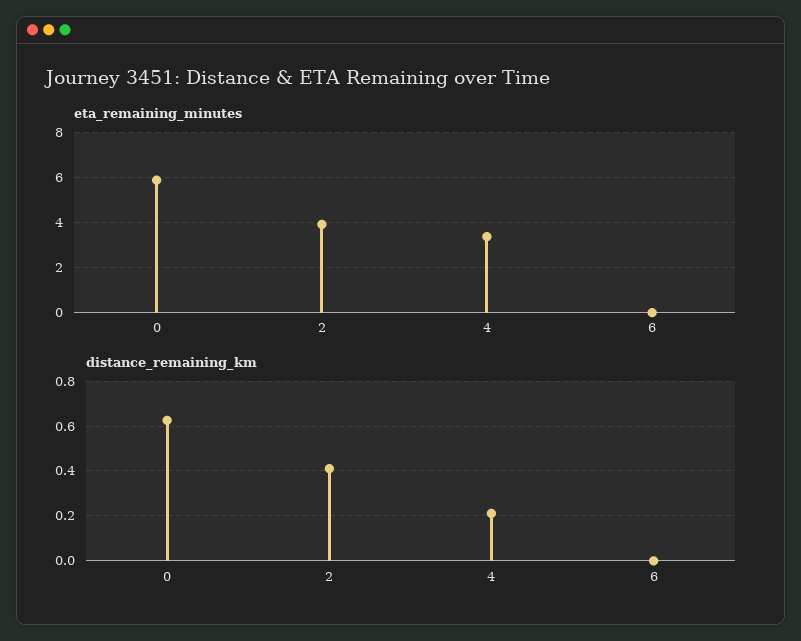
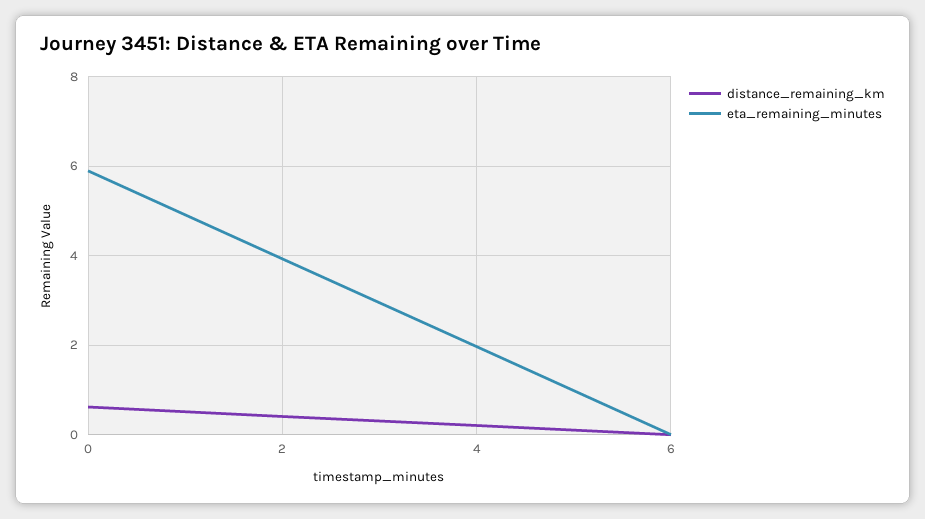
eta_remaining_minutes, 4: 3.5 -> 2

